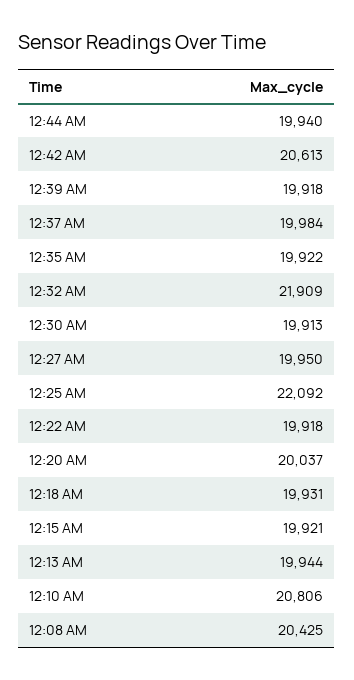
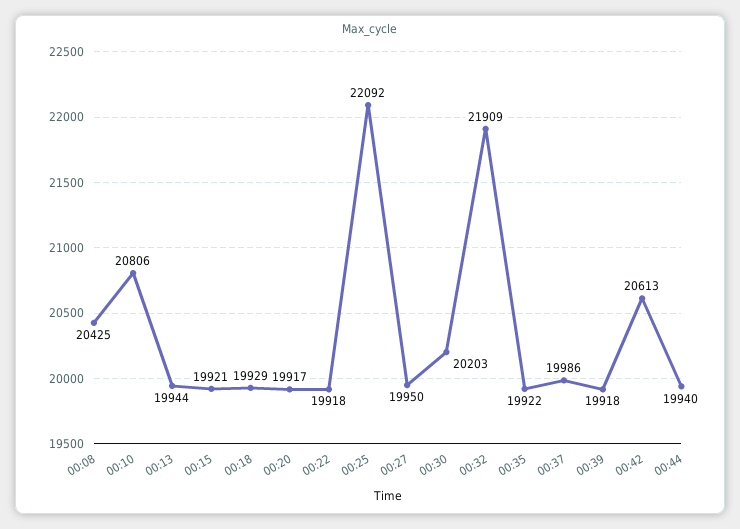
12:37 AM: 19984 -> 19986
12:30 AM: 19913 -> 20203
12:20 AM: 20037 -> 19917
12:18 AM: 19931 -> 19929

